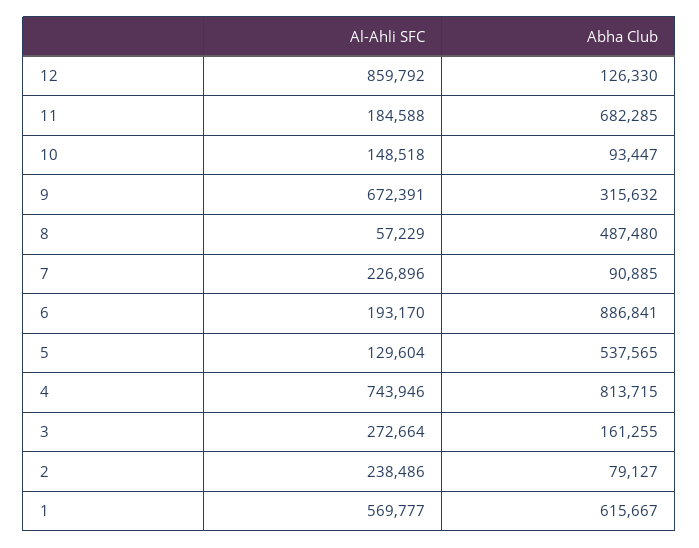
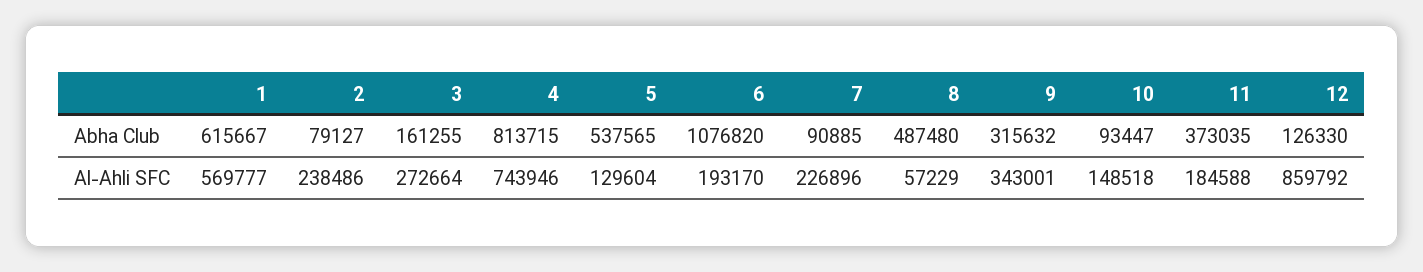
Abha Club, 11: 682285 -> 373035
Al-Ahli SFC, 9: 672391 -> 343001
Abha Club, 6: 886841 -> 1076820

